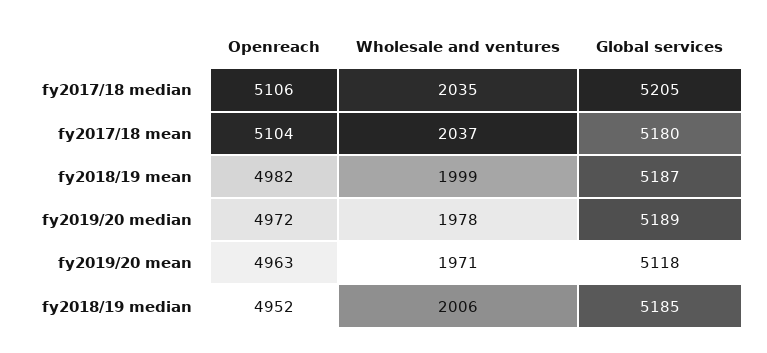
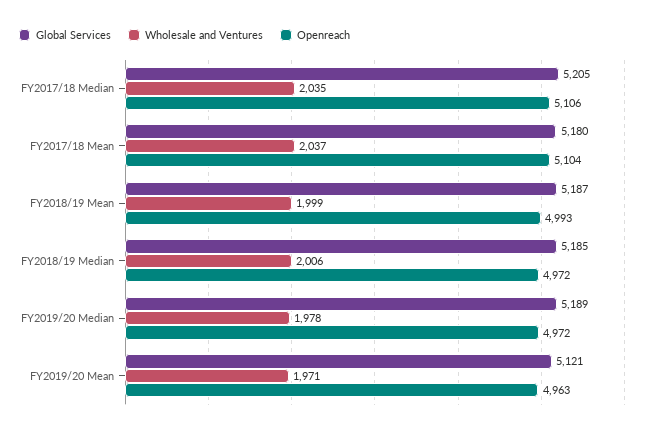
Openreach, fy2018/19 mean: 4982 -> 4993
Global services, fy2019/20 mean: 5118 -> 5121
Openreach, fy2018/19 median: 4952 -> 4972

